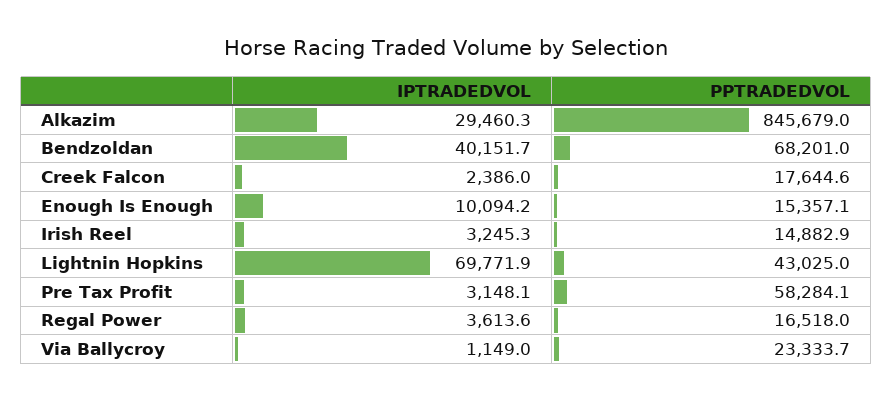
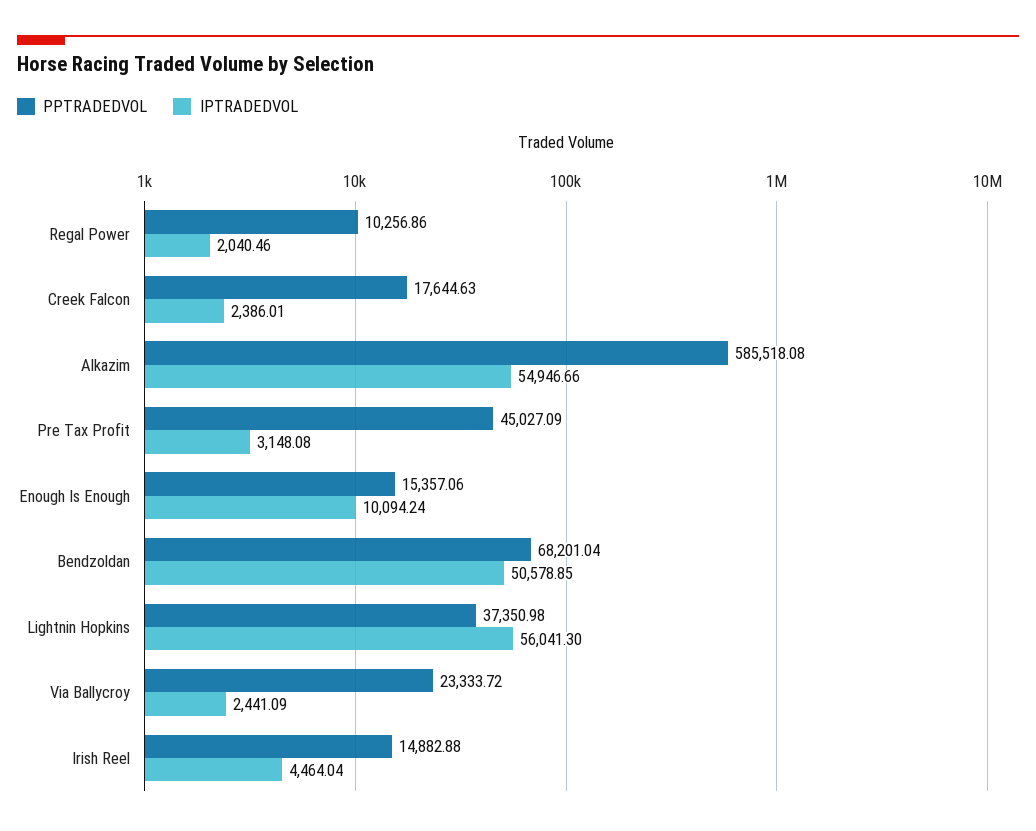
IPTRADEDVOL, Alkazim: 29460.3 -> 54946.66
PPTRADEDVOL, Alkazim: 845679 -> 585518.08
IPTRADEDVOL, Bendzoldan: 40151.7 -> 50578.85
IPTRADEDVOL, Irish Reel: 3245.3 -> 4464.04
IPTRADEDVOL, Lightnin Hopkins: 69771.9 -> 56041.3
PPTRADEDVOL, Lightnin Hopkins: 43025 -> 37350.98
PPTRADEDVOL, Pre Tax Profit: 58284.1 -> 45027.09
IPTRADEDVOL, Regal Power: 3613.6 -> 2040.46
PPTRADEDVOL, Regal Power: 16518 -> 10256.86
IPTRADEDVOL, Via Ballycroy: 1149 -> 2441.09

